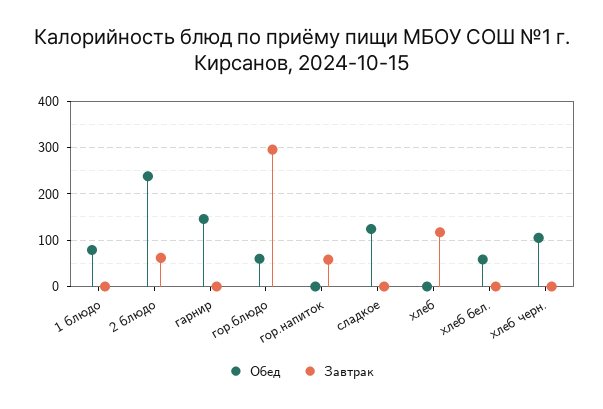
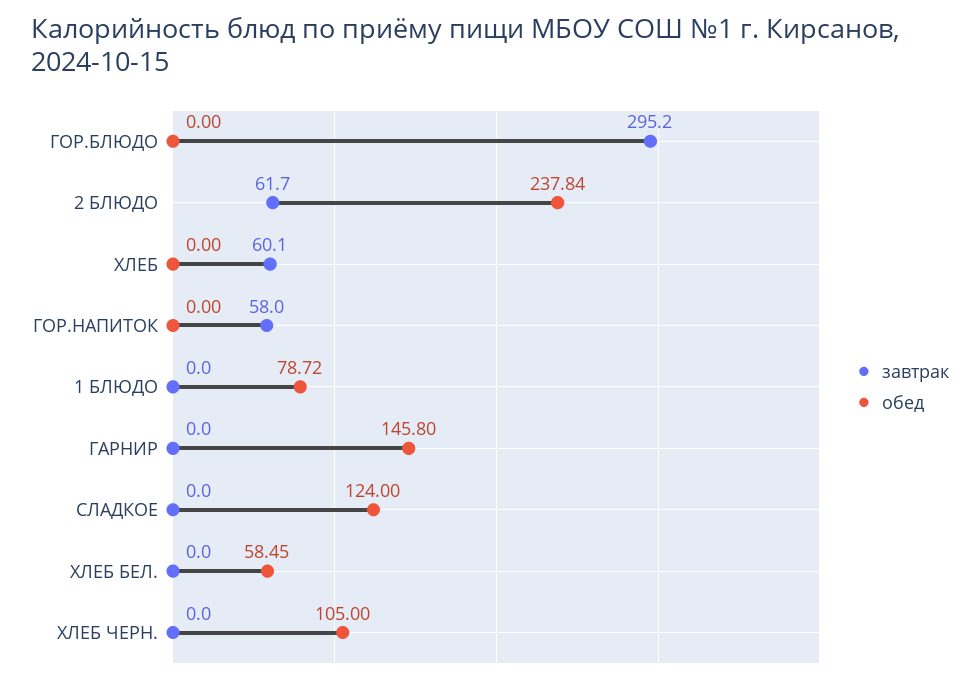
Обед, гор.блюдо: 60 -> 0
Завтрак, хлеб: 120 -> 60.1

